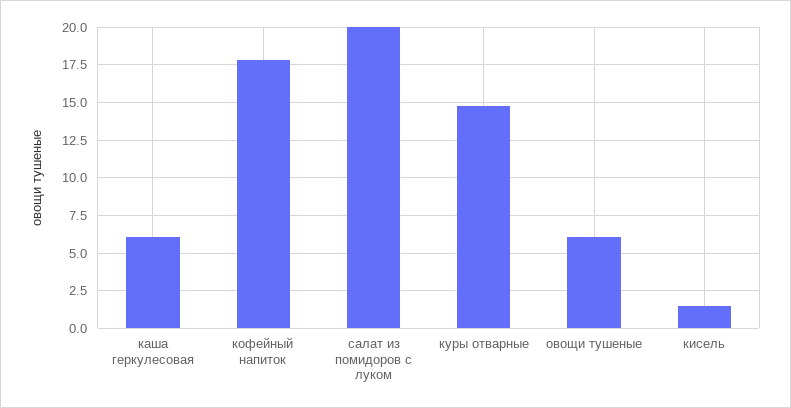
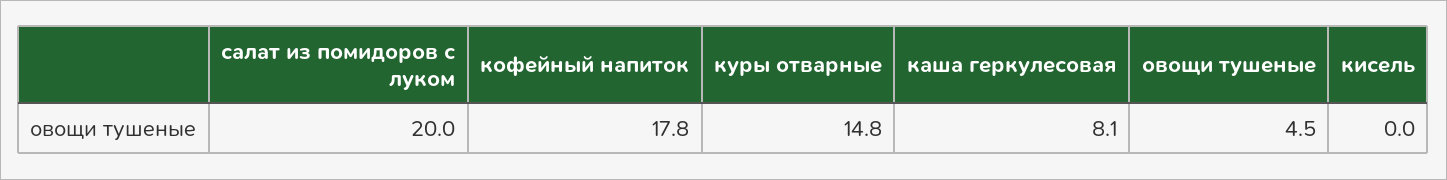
каша геркулесовая: 6 -> 8.1
овощи тушеные: 6 -> 4.5
кисель: 1.5 -> 0

